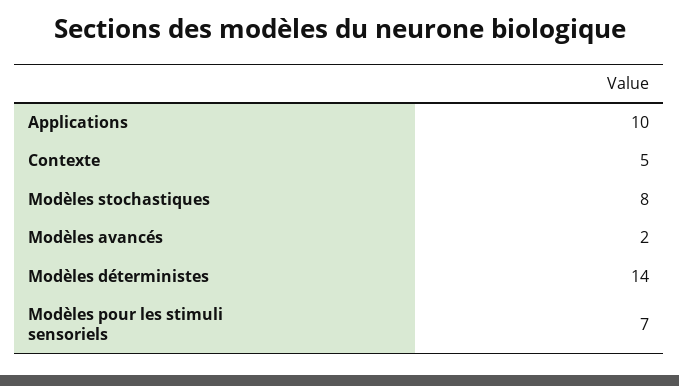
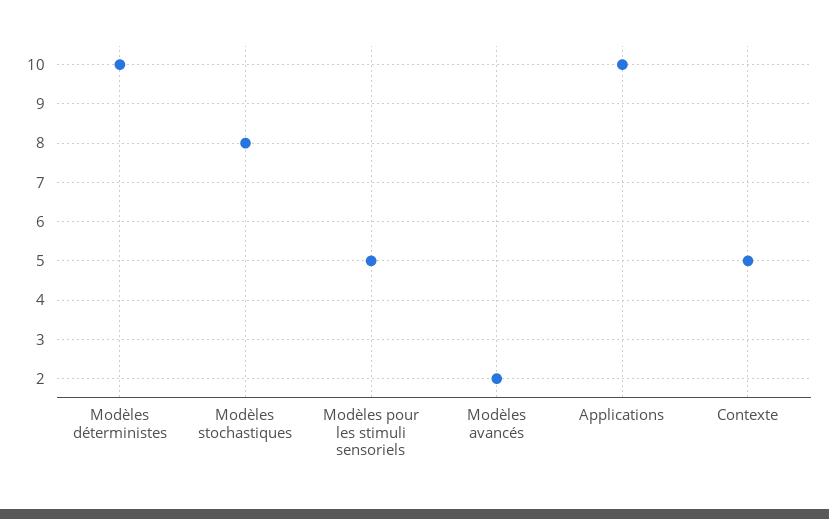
Modèles déterministes: 14 -> 10
Modèles pour les stimuli sensoriels: 7 -> 5

